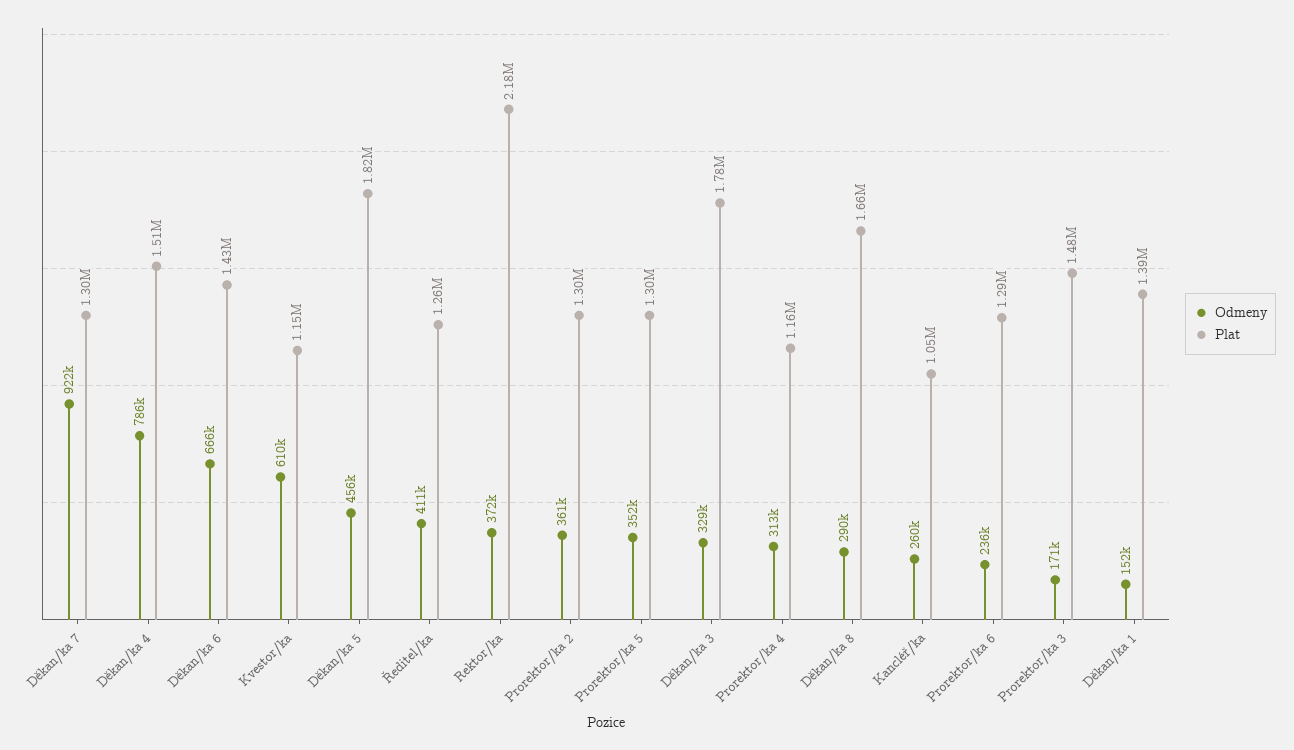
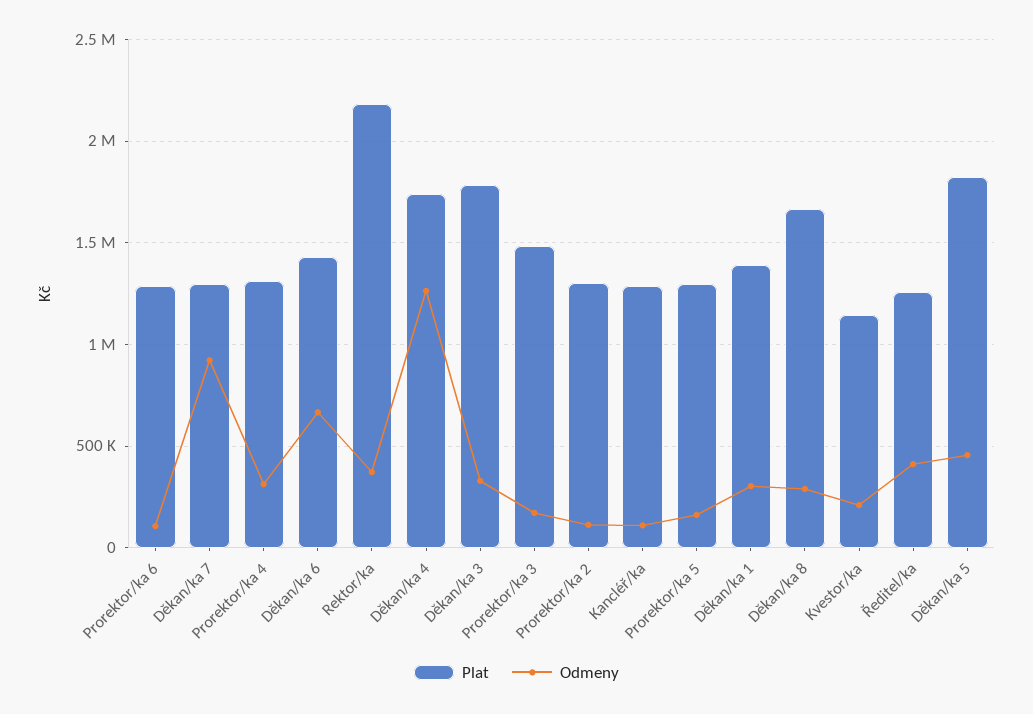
Odmeny, Děkan/ka 4: 786000 -> 1250000
Plat, Děkan/ka 4: 1510000 -> 1750000
Odmeny, Kvestor/ka: 610000 -> 200000
Odmeny, Prorektor/ka 2: 361000 -> 100000
Odmeny, Prorektor/ka 5: 352000 -> 150000
Plat, Prorektor/ka 4: 1160000 -> 1300000
Odmeny, Kancléř/ka: 260000 -> 100000
Plat, Kancléř/ka: 1050000 -> 1300000
Odmeny, Prorektor/ka 6: 236000 -> 100000
Odmeny, Děkan/ka 1: 152000 -> 300000

